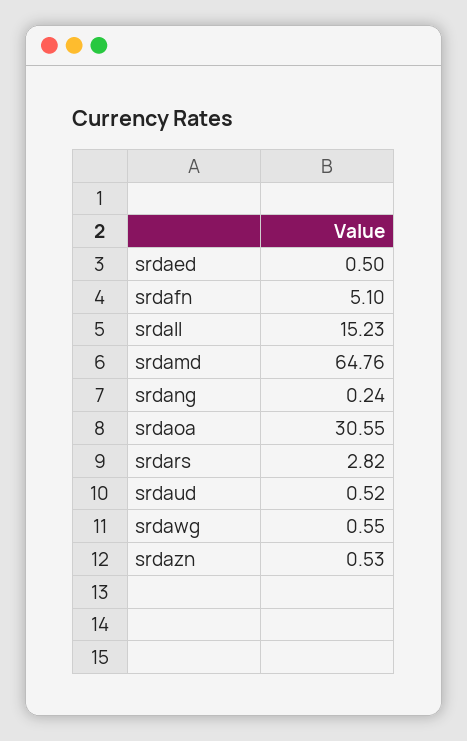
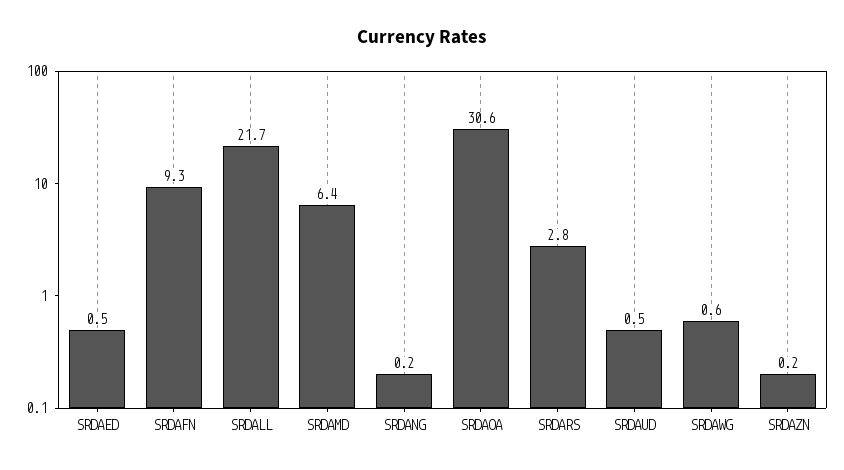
srdafn: 5.1 -> 9.3
srdall: 15.23 -> 21.7
srdamd: 64.76 -> 6.4
srdazn: 0.53 -> 0.2

